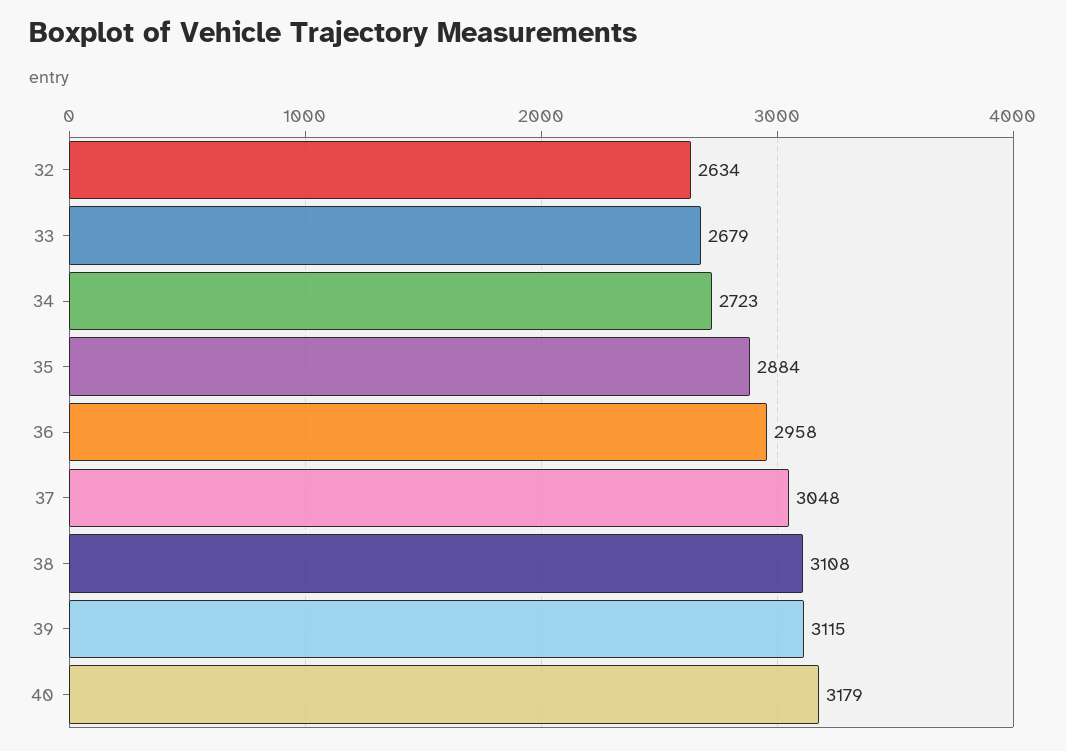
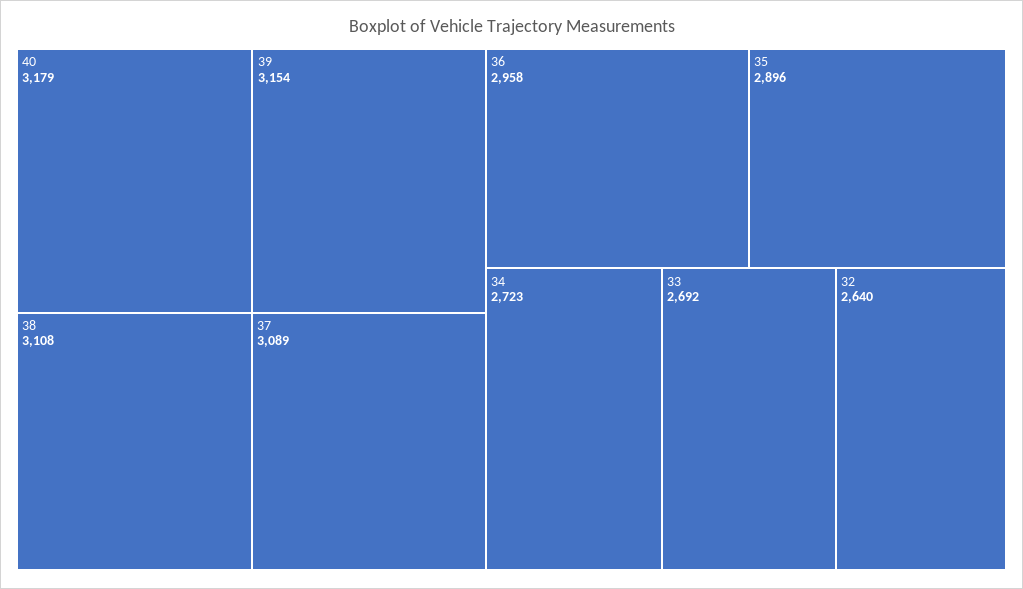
32: 2634 -> 2640
33: 2679 -> 2692
35: 2884 -> 2896
37: 3048 -> 3089
39: 3115 -> 3154

